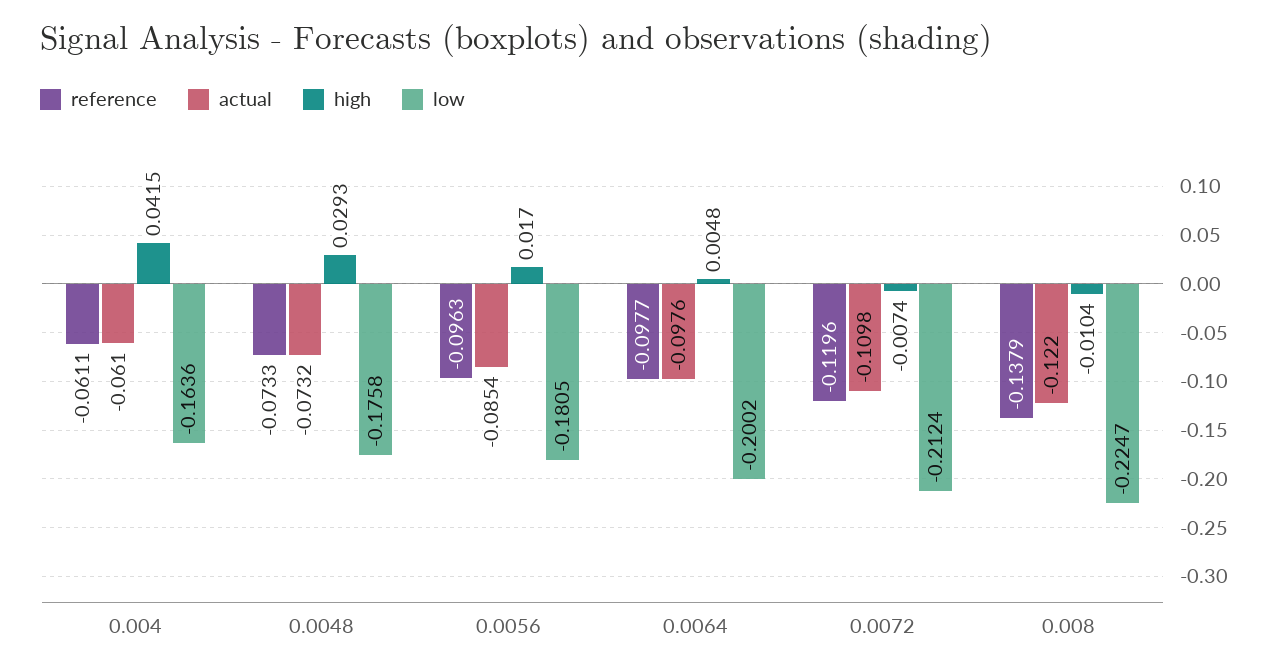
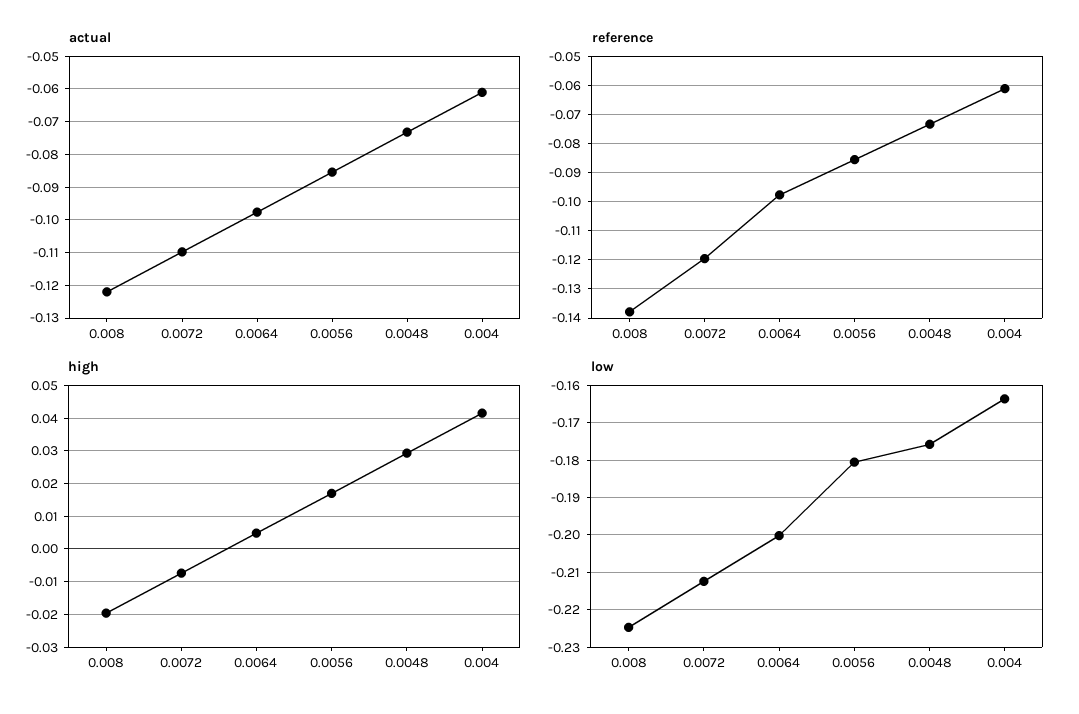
reference, 0.0056: -0.0963 -> -0.085
high, 0.008: -0.0104 -> -0.02

